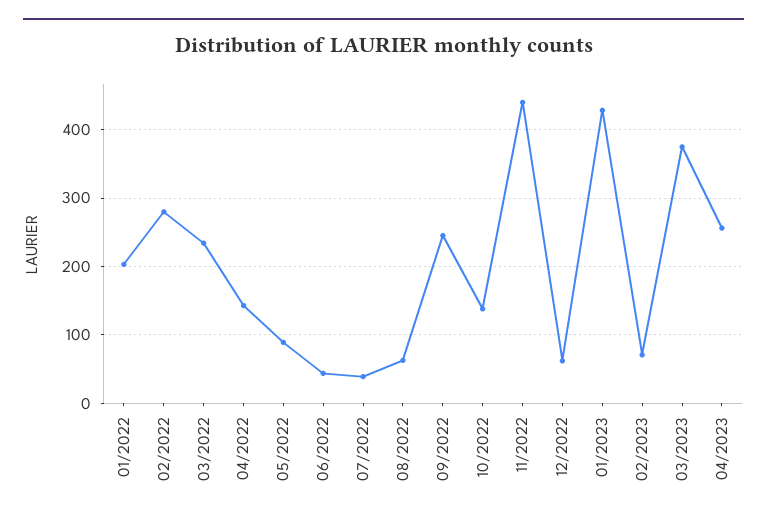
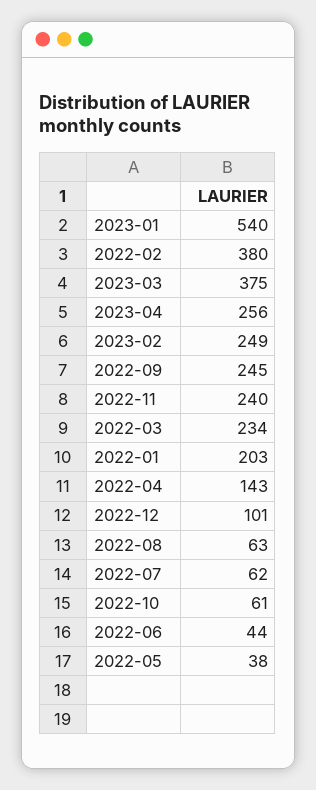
02/2022: 280 -> 380
05/2022: 90 -> 38
07/2022: 40 -> 62
10/2022: 140 -> 61
11/2022: 440 -> 240
12/2022: 60 -> 101
01/2023: 430 -> 540
02/2023: 70 -> 249

